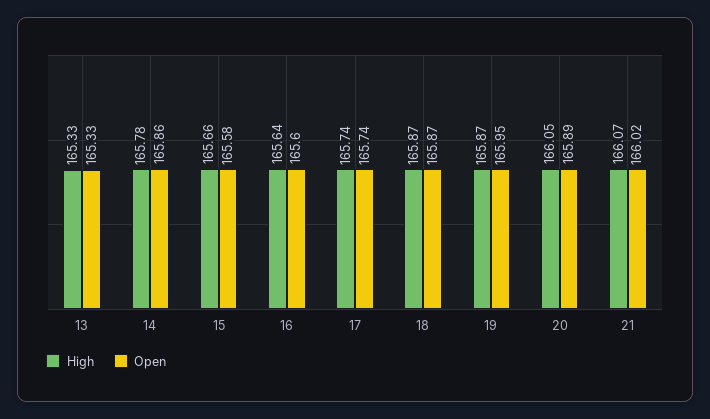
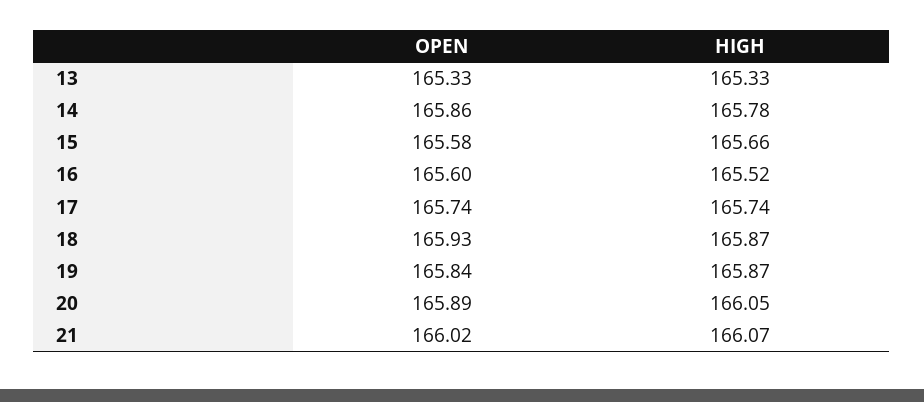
High, 16: 165.64 -> 165.52
Open, 18: 165.87 -> 165.93
Open, 19: 165.95 -> 165.84

